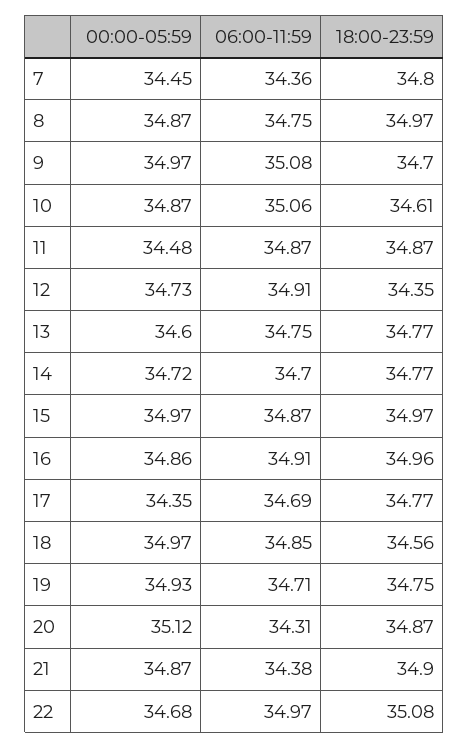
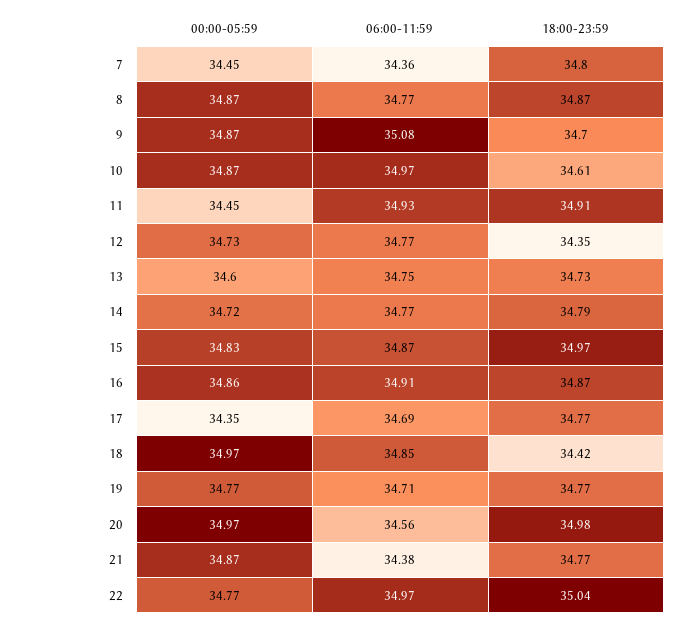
06:00-11:59, 8: 34.75 -> 34.77
18:00-23:59, 8: 34.97 -> 34.87
00:00-05:59, 9: 34.97 -> 34.87
06:00-11:59, 10: 35.06 -> 34.97
00:00-05:59, 11: 34.48 -> 34.45
06:00-11:59, 11: 34.87 -> 34.93
18:00-23:59, 11: 34.87 -> 34.91
06:00-11:59, 12: 34.91 -> 34.77
18:00-23:59, 13: 34.77 -> 34.73
06:00-11:59, 14: 34.7 -> 34.77
18:00-23:59, 14: 34.77 -> 34.79
00:00-05:59, 15: 34.97 -> 34.83
18:00-23:59, 16: 34.96 -> 34.87
18:00-23:59, 18: 34.56 -> 34.42
00:00-05:59, 19: 34.93 -> 34.77
18:00-23:59, 19: 34.75 -> 34.77
00:00-05:59, 20: 35.12 -> 34.97
06:00-11:59, 20: 34.31 -> 34.56
18:00-23:59, 20: 34.87 -> 34.98
18:00-23:59, 21: 34.9 -> 34.77
00:00-05:59, 22: 34.68 -> 34.77
18:00-23:59, 22: 35.08 -> 35.04

